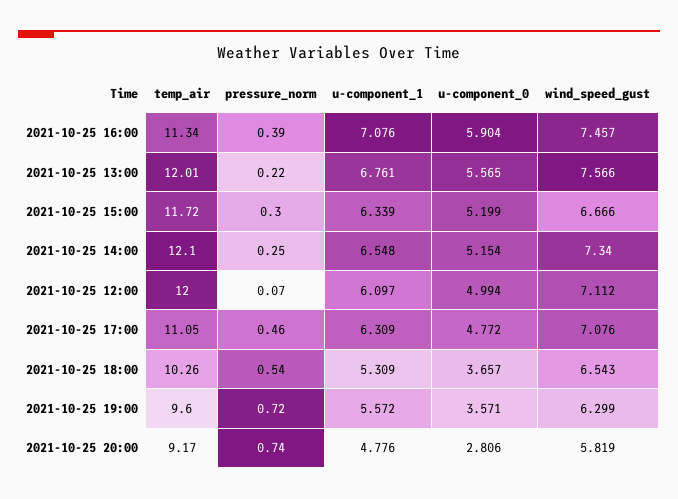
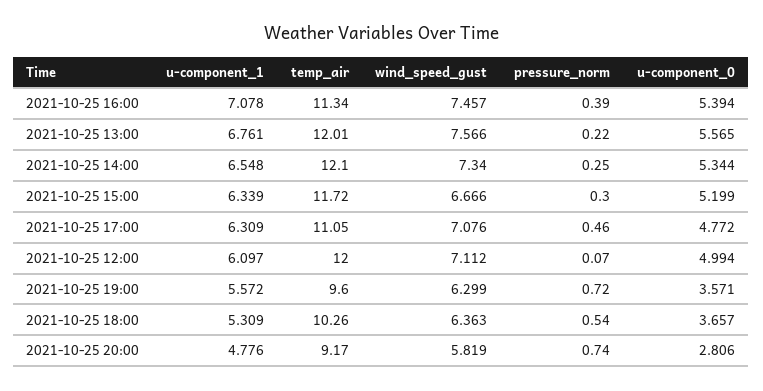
u-component_1, 2021-10-25 16:00: 7.076 -> 7.078
u-component_0, 2021-10-25 16:00: 5.904 -> 5.394
u-component_0, 2021-10-25 14:00: 5.154 -> 5.344
wind_speed_gust, 2021-10-25 18:00: 6.543 -> 6.363

